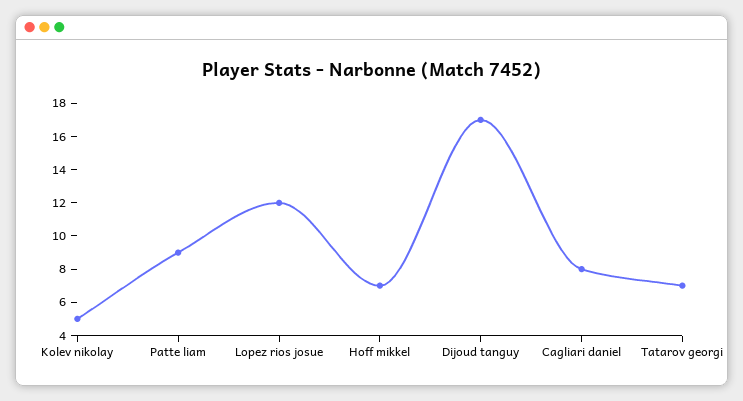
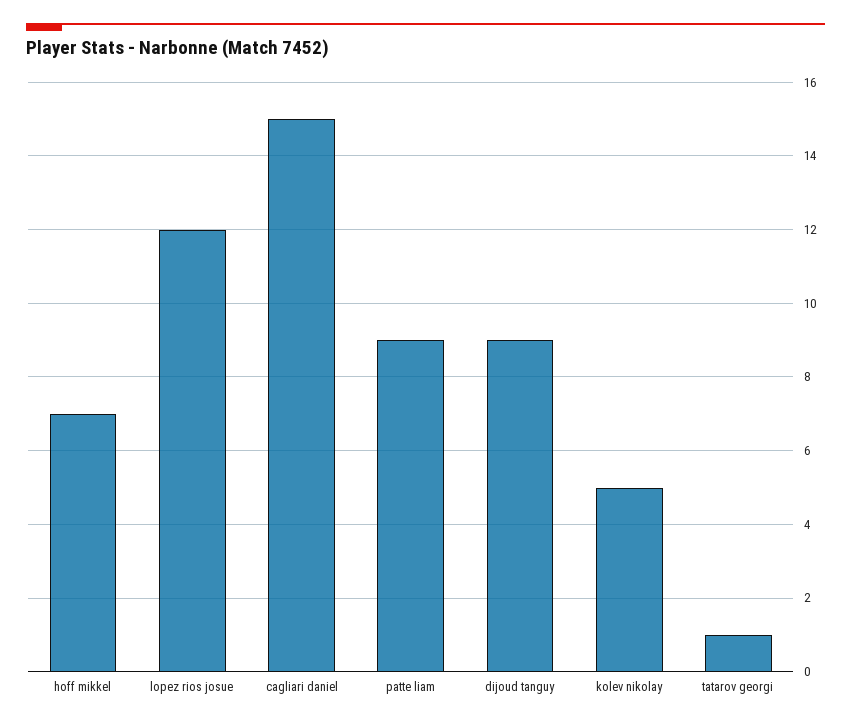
Dijoud tanguy: 17 -> 9
Cagliari daniel: 8 -> 15
Tatarov georgi: 7 -> 1

